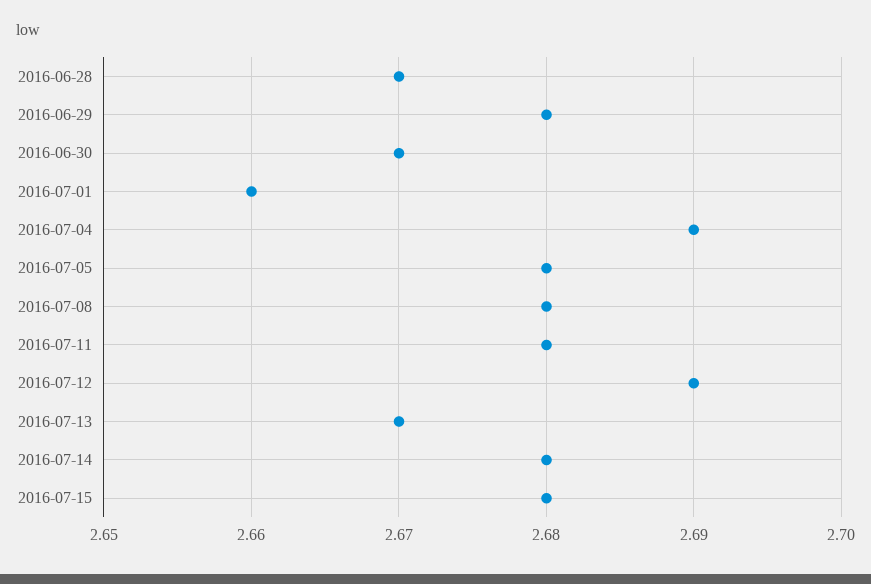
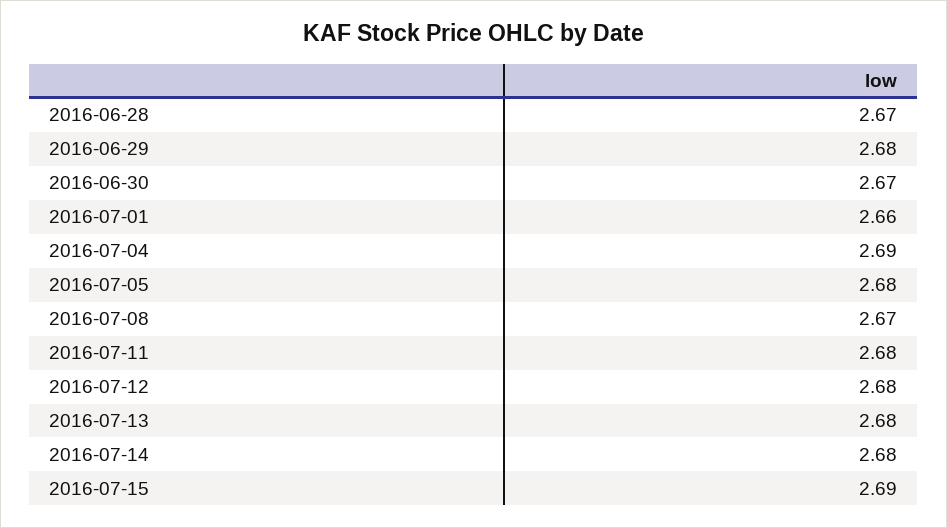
2016-07-08: 2.68 -> 2.67
2016-07-12: 2.69 -> 2.68
2016-07-13: 2.67 -> 2.68
2016-07-15: 2.68 -> 2.69

